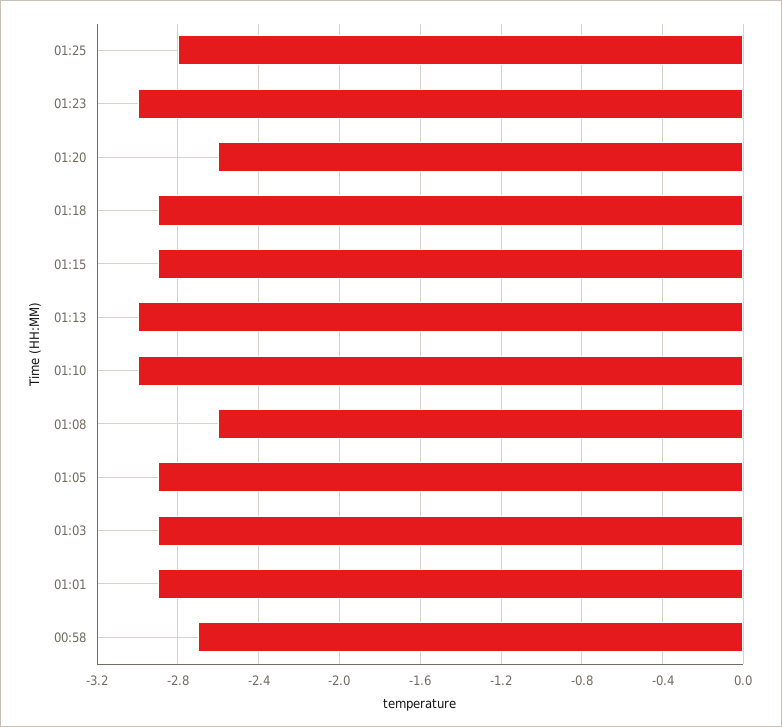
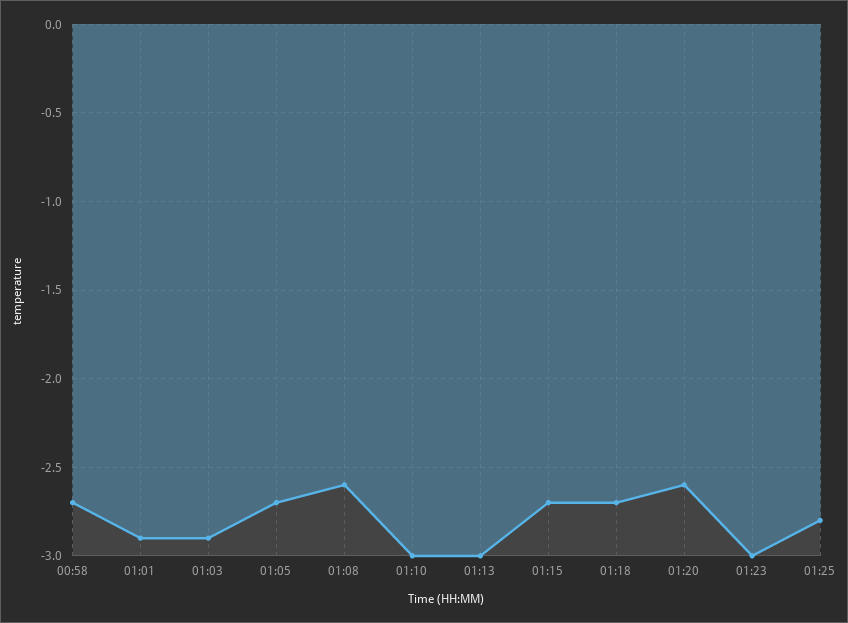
01:18: -2.9 -> -2.7
01:15: -2.9 -> -2.7
01:05: -2.9 -> -2.7

